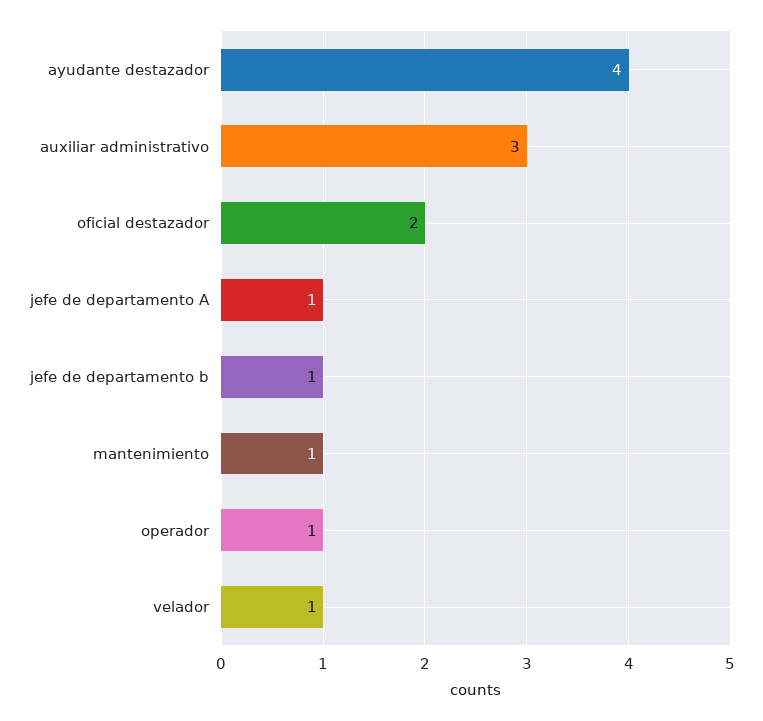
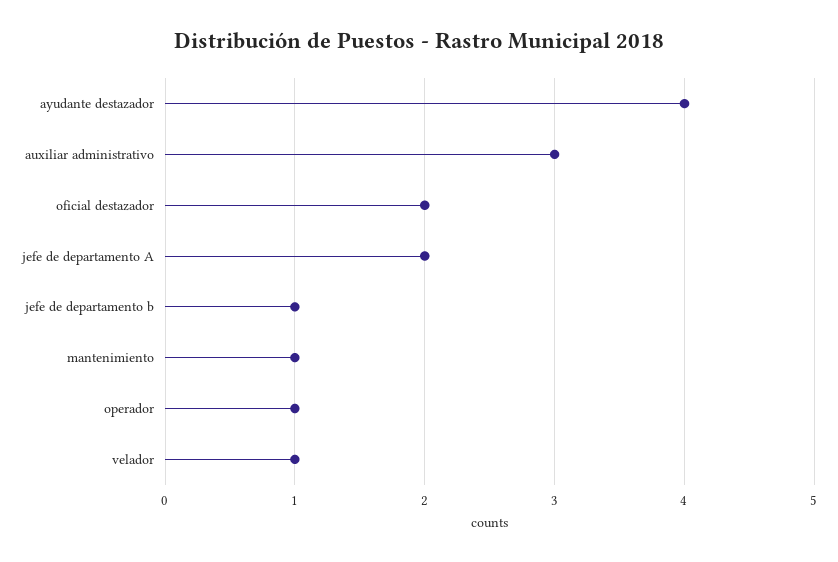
jefe de departamento A: 1 -> 2

